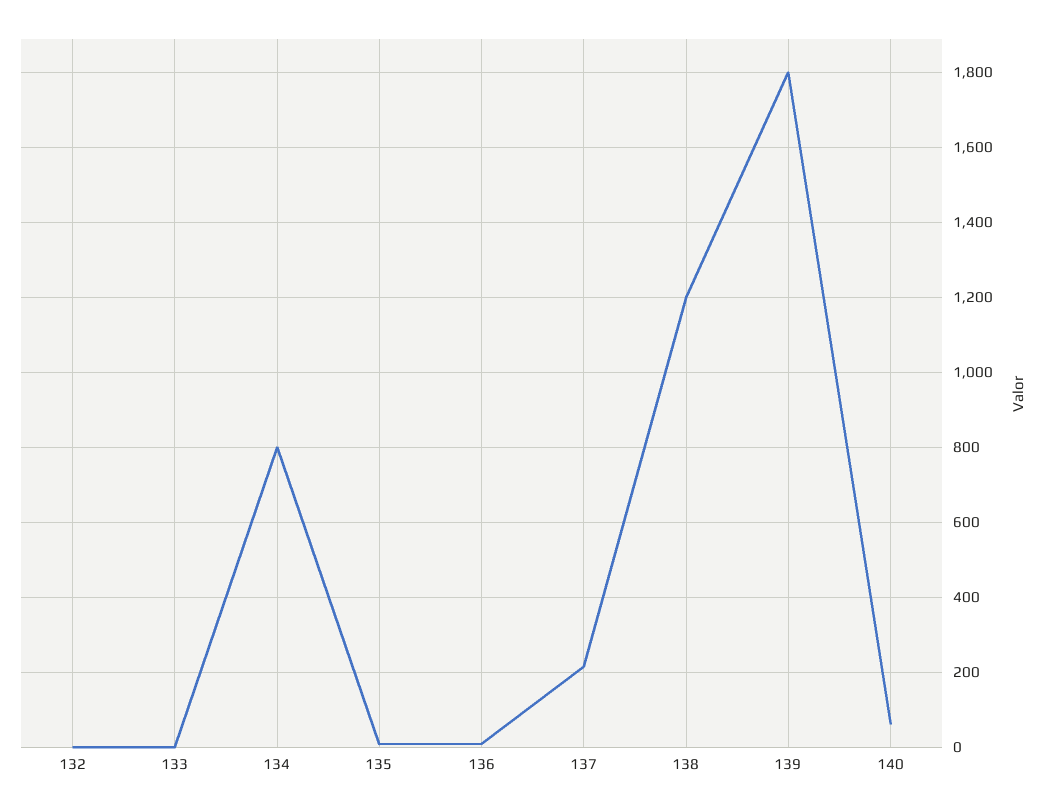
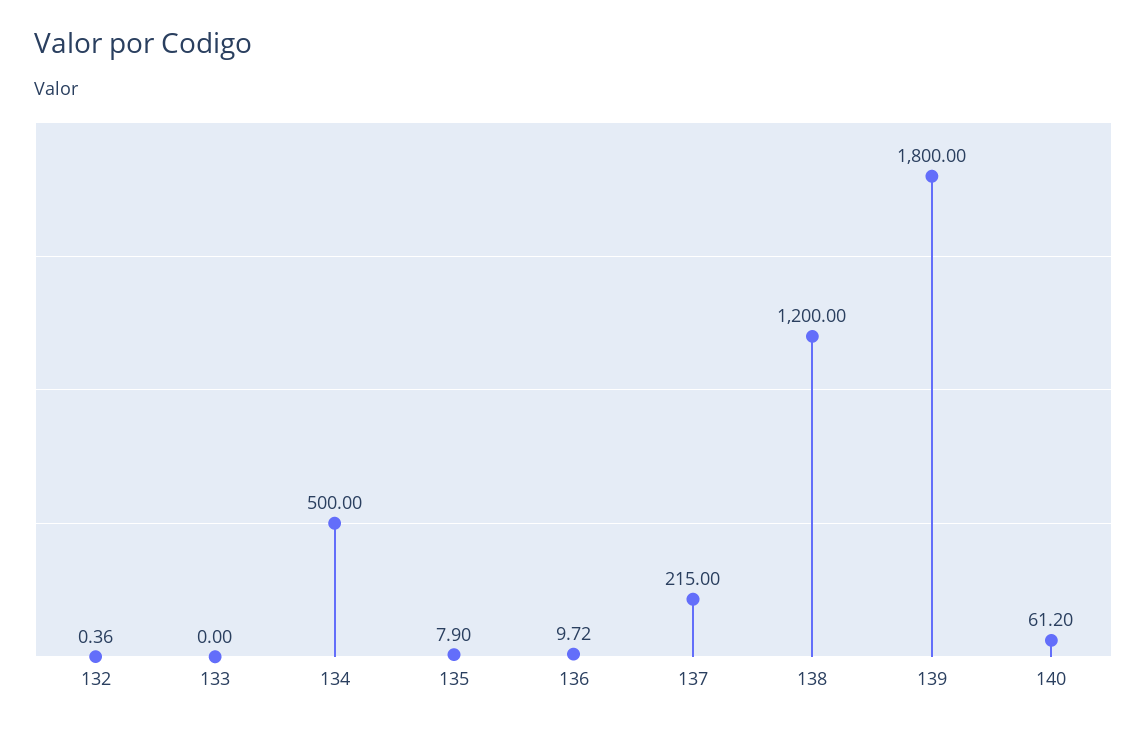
134: 800 -> 500

